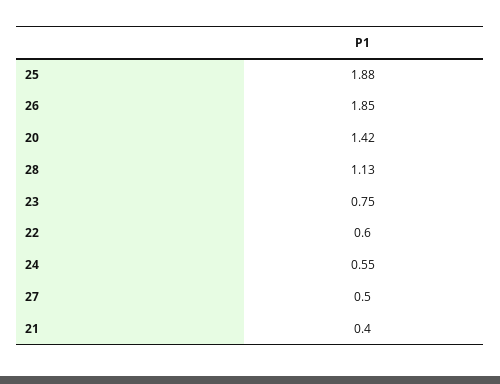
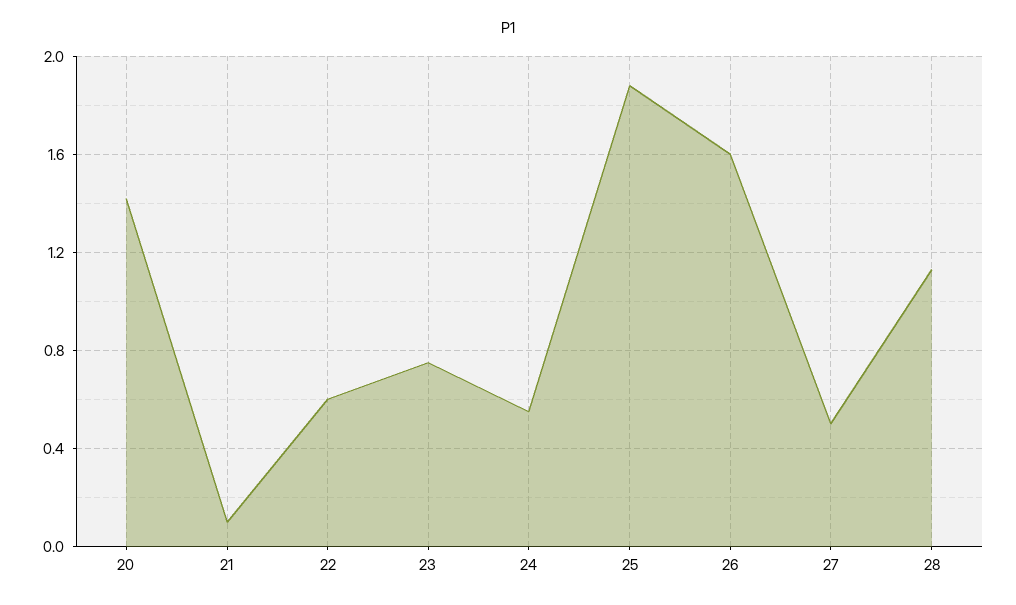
26: 1.85 -> 1.6
21: 0.4 -> 0.1

